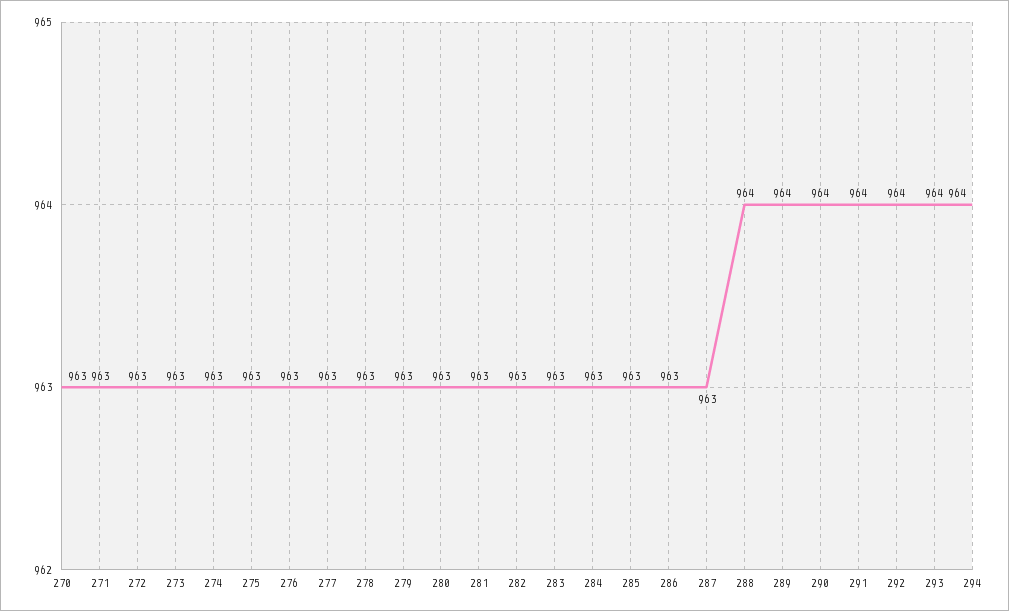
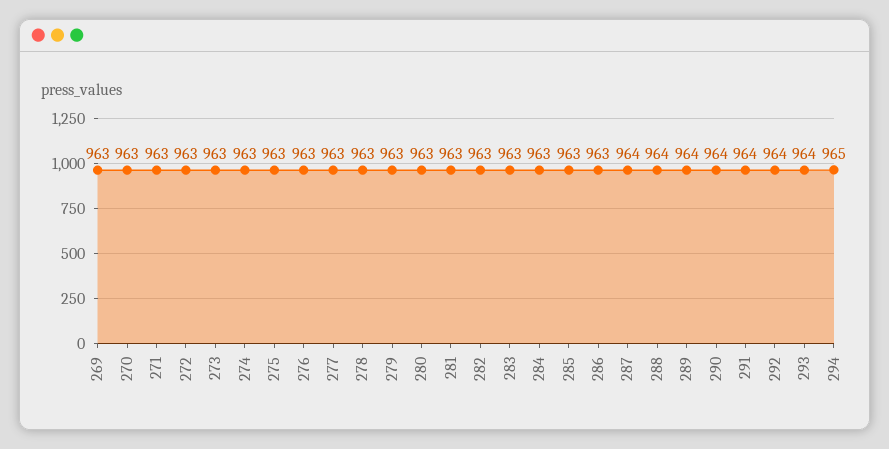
287: 963 -> 964
294: 964 -> 965
269: none -> 963

